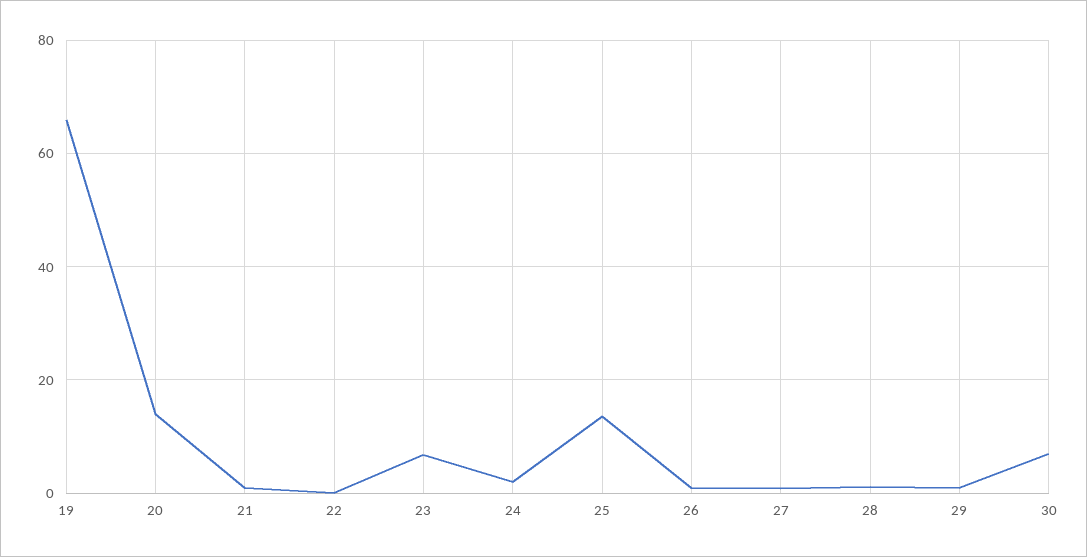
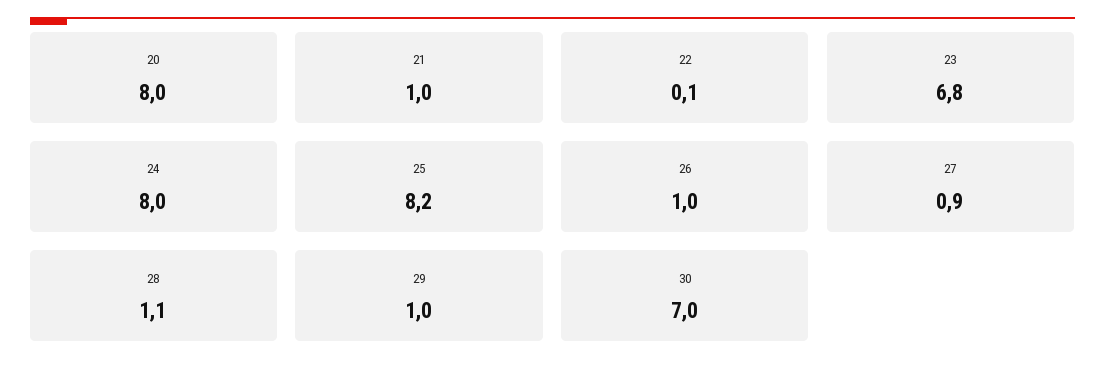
19: 66 -> none
20: 14 -> 8
24: 2 -> 8
25: 14 -> 8.2

